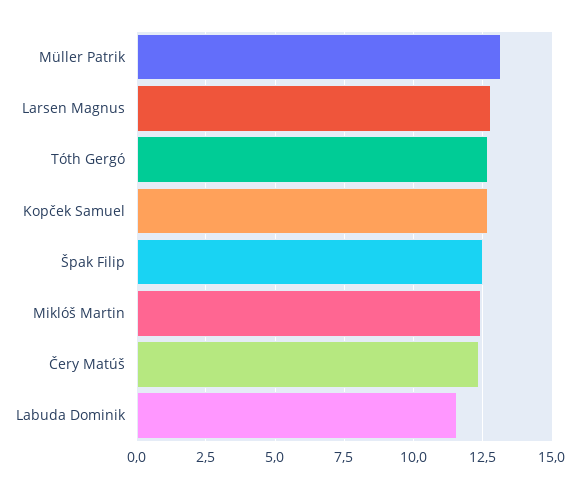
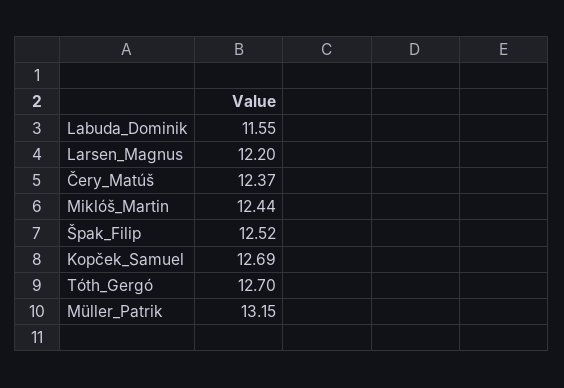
Larsen Magnus: 12.75 -> 12.2

